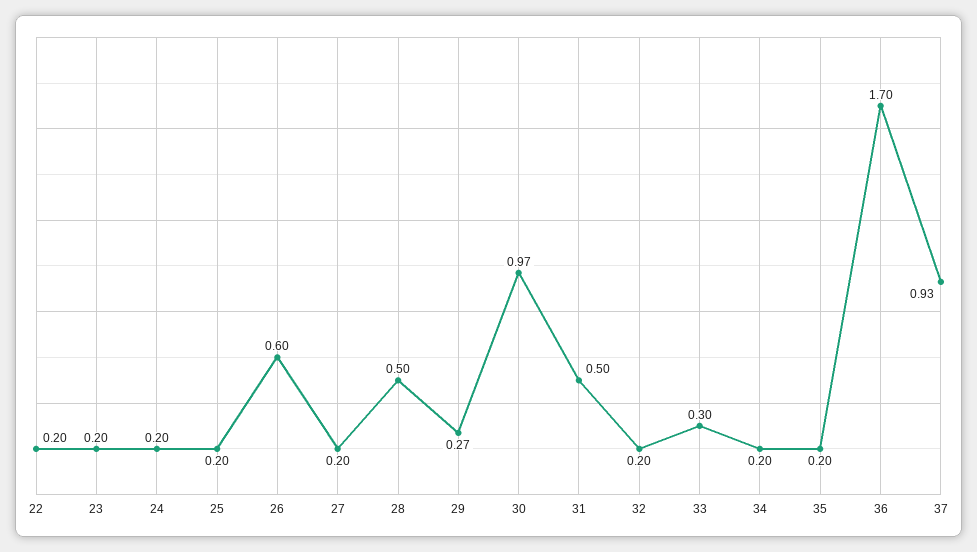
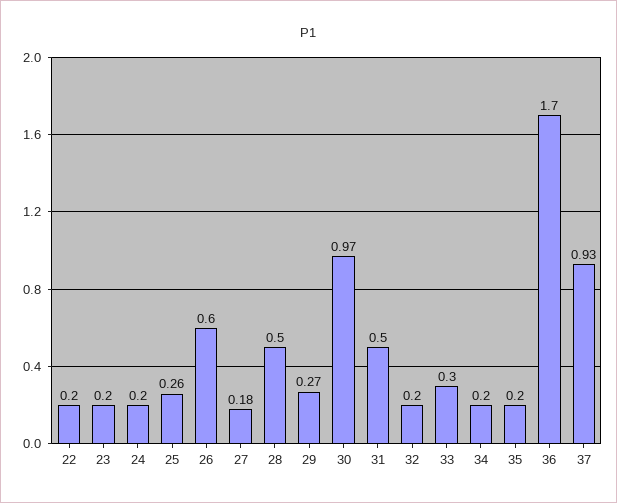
25: 0.2 -> 0.26
27: 0.2 -> 0.18

